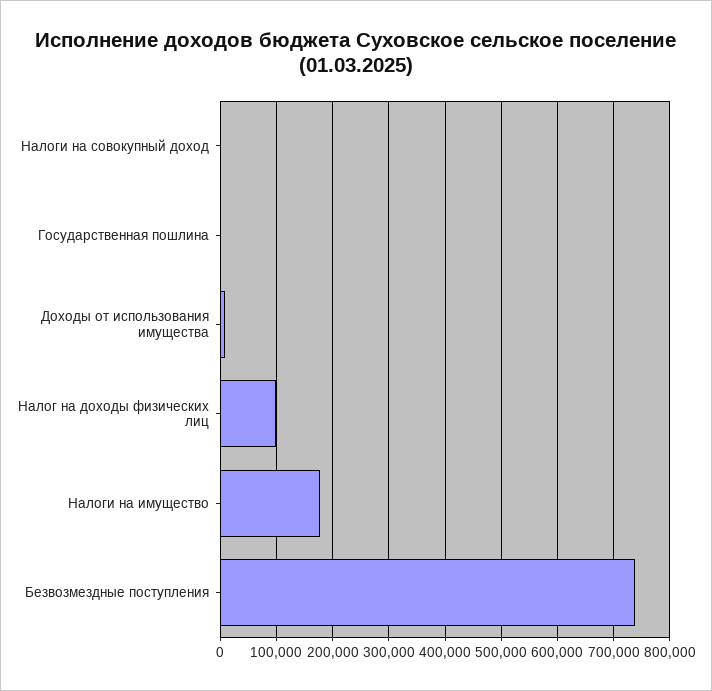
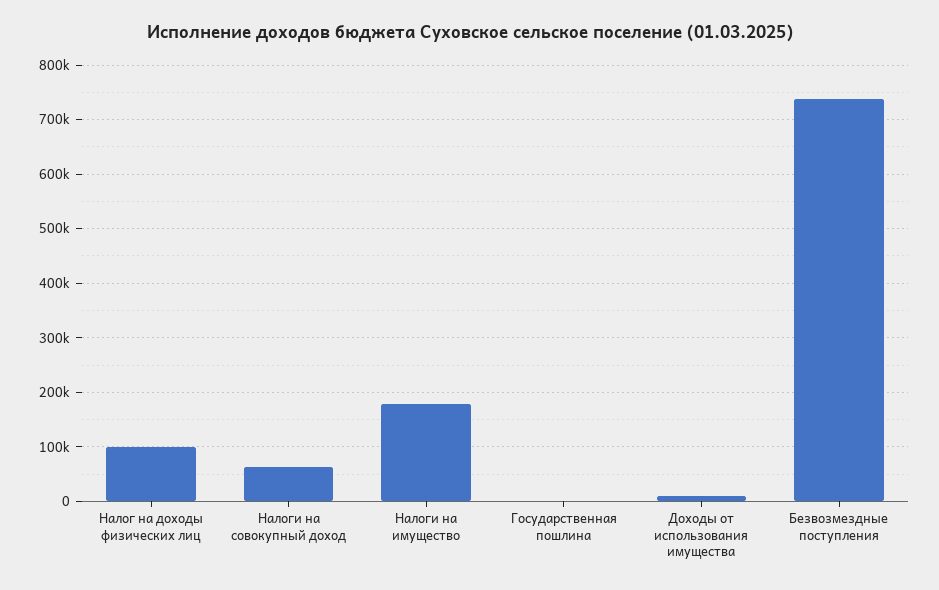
Налоги на совокупный доход: 0 -> 60000

